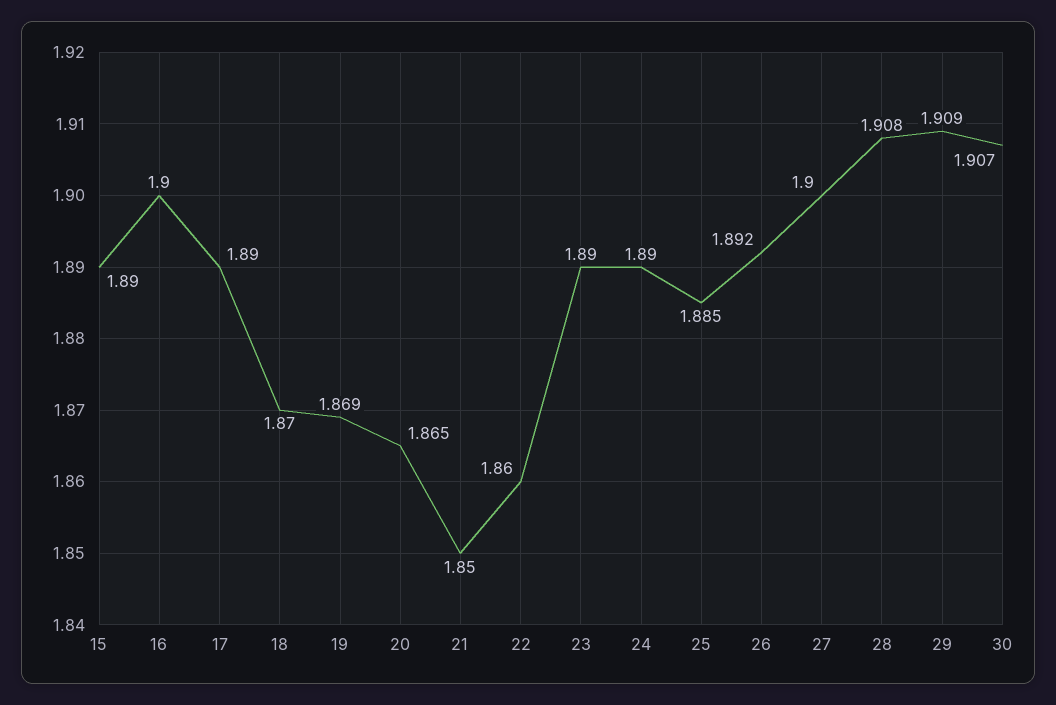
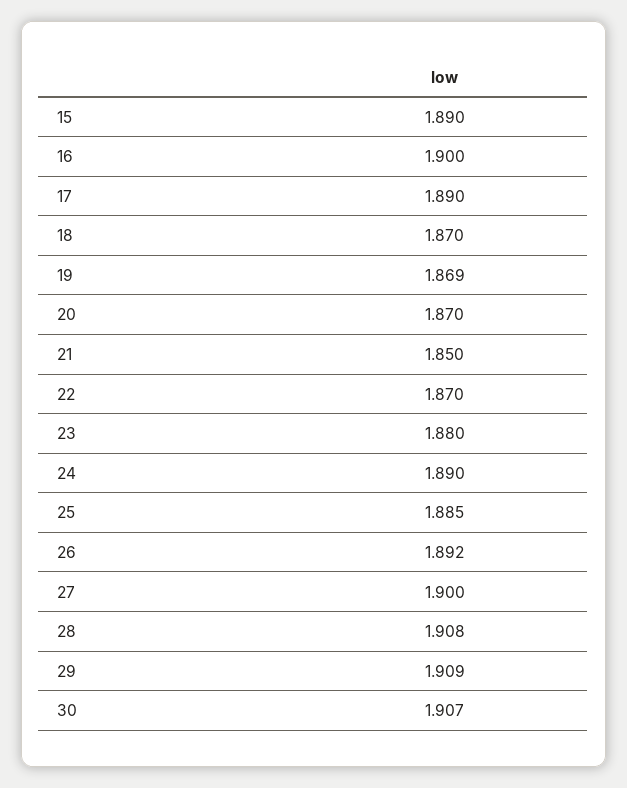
20: 1.865 -> 1.87
22: 1.86 -> 1.87
23: 1.89 -> 1.88

